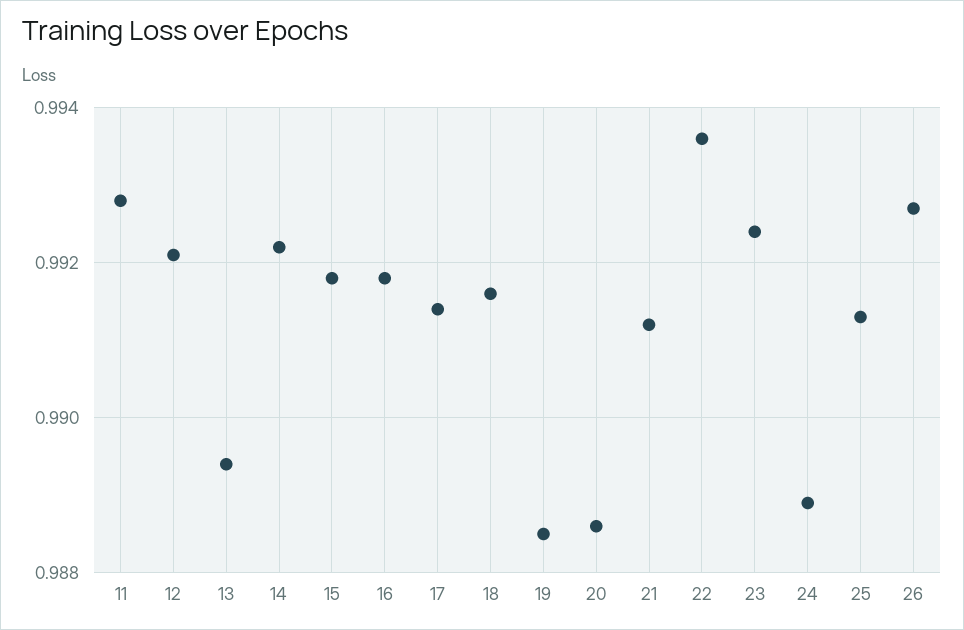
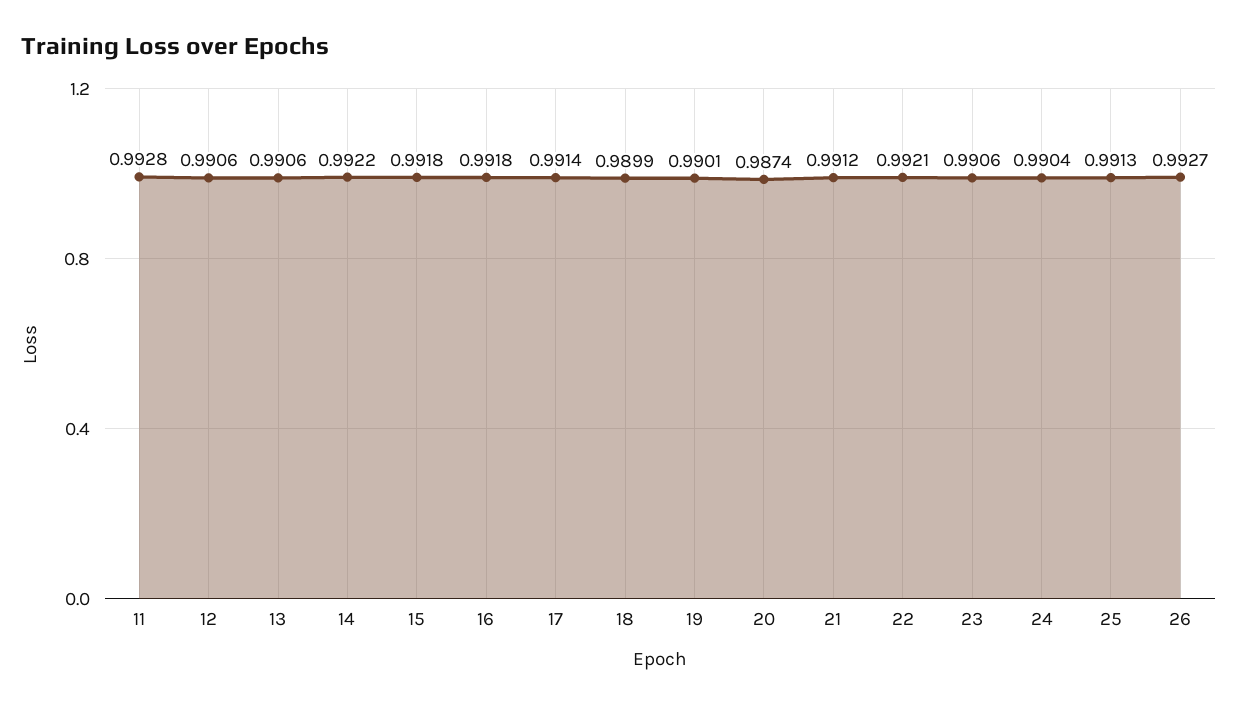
12: 0.992 -> 0.9906
13: 0.9895 -> 0.9906
18: 0.9915 -> 0.9899
19: 0.9885 -> 0.9901
20: 0.9885 -> 0.9874
22: 0.9935 -> 0.9921
23: 0.9925 -> 0.9906
24: 0.989 -> 0.9904

